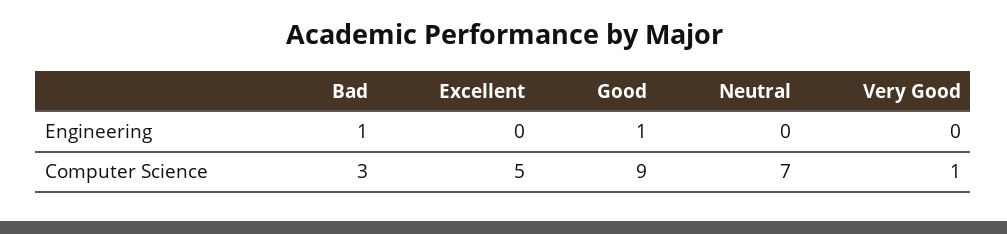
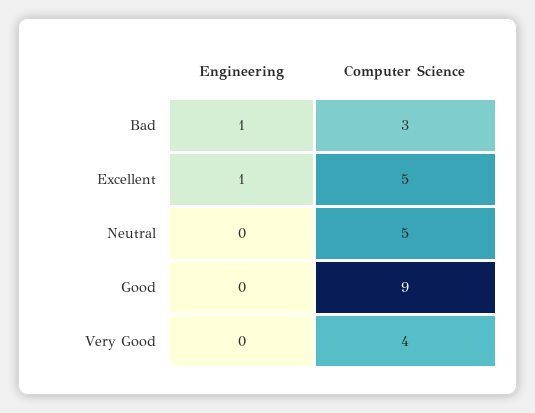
Excellent, Engineering: 0 -> 1
Good, Engineering: 1 -> 0
Neutral, Computer Science: 7 -> 5
Very Good, Computer Science: 1 -> 4

